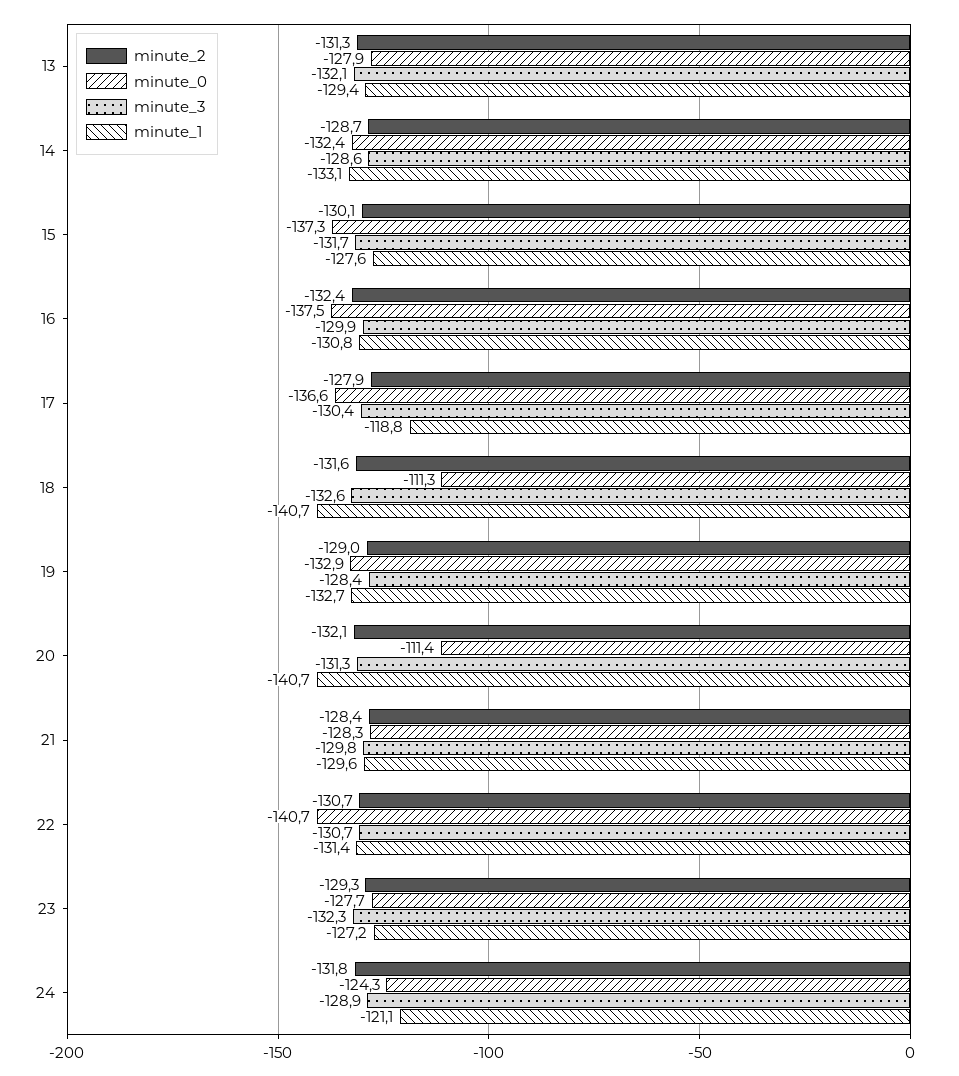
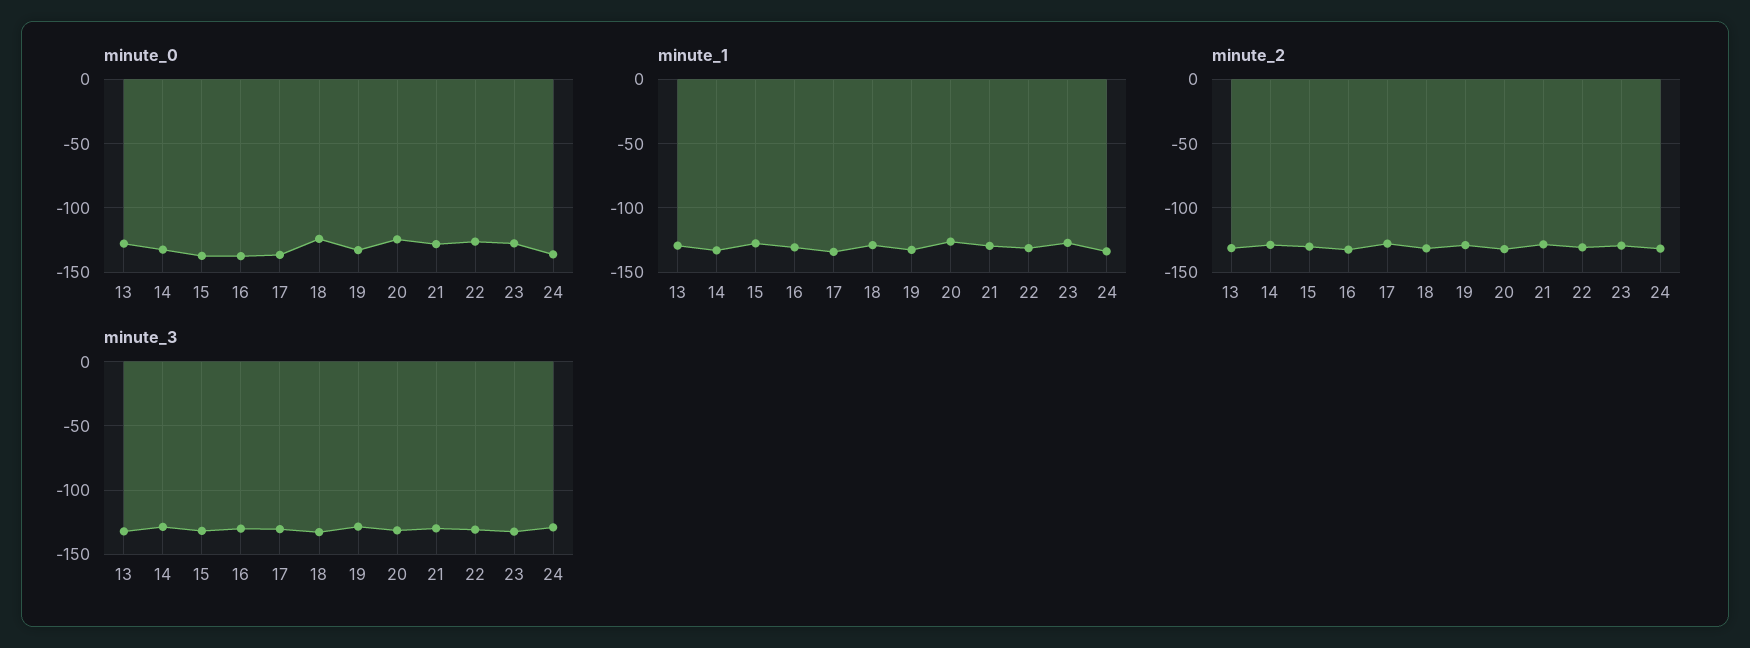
minute_1, 17: -118.8 -> -135
minute_0, 18: -111.3 -> -125
minute_1, 18: -140.7 -> -130
minute_0, 20: -111.4 -> -125
minute_1, 20: -140.7 -> -125
minute_0, 22: -140.7 -> -125
minute_0, 24: -124.3 -> -135
minute_1, 24: -121.1 -> -135

